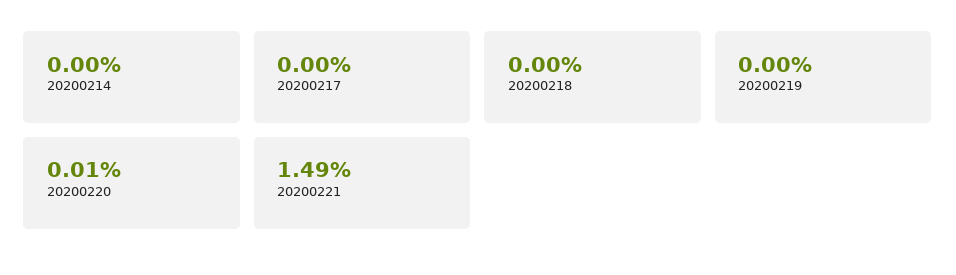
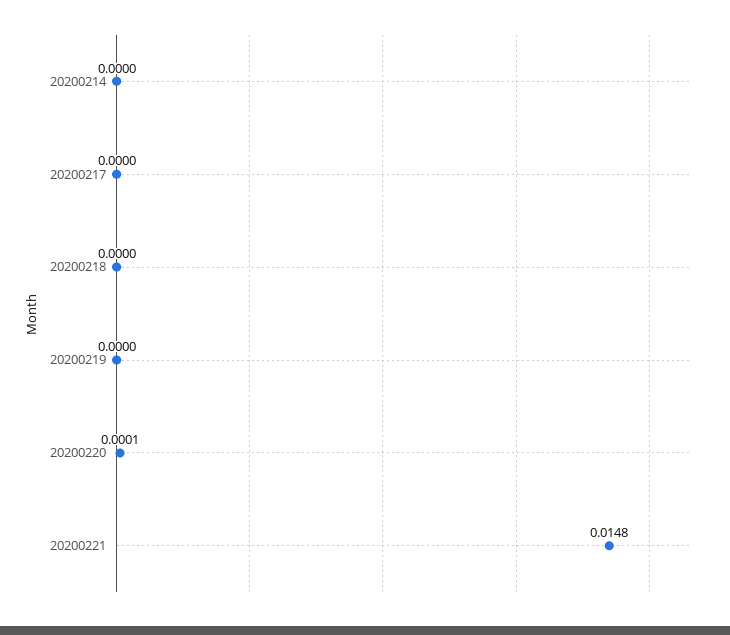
20200221: 0.0149 -> 0.0148

